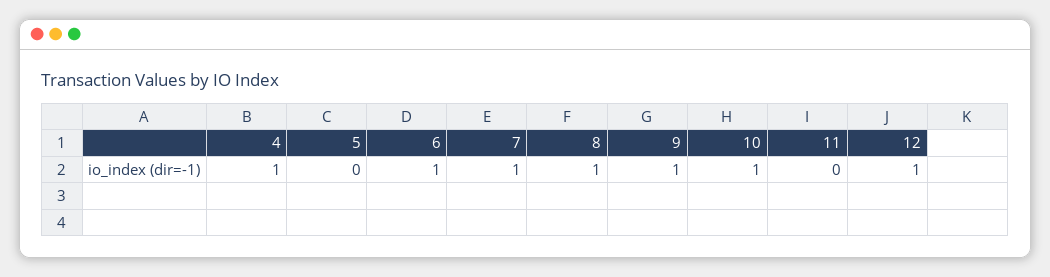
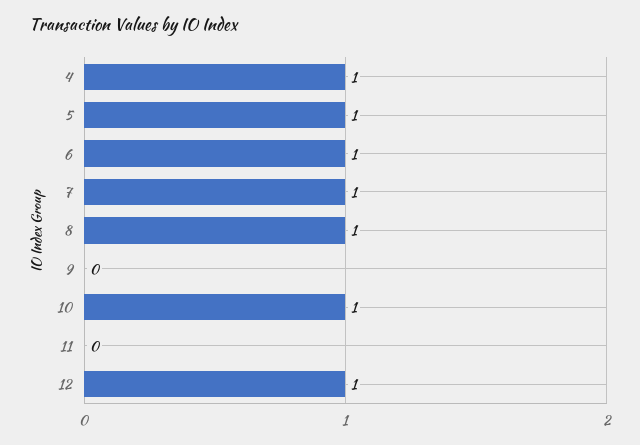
5: 0 -> 1
9: 1 -> 0

